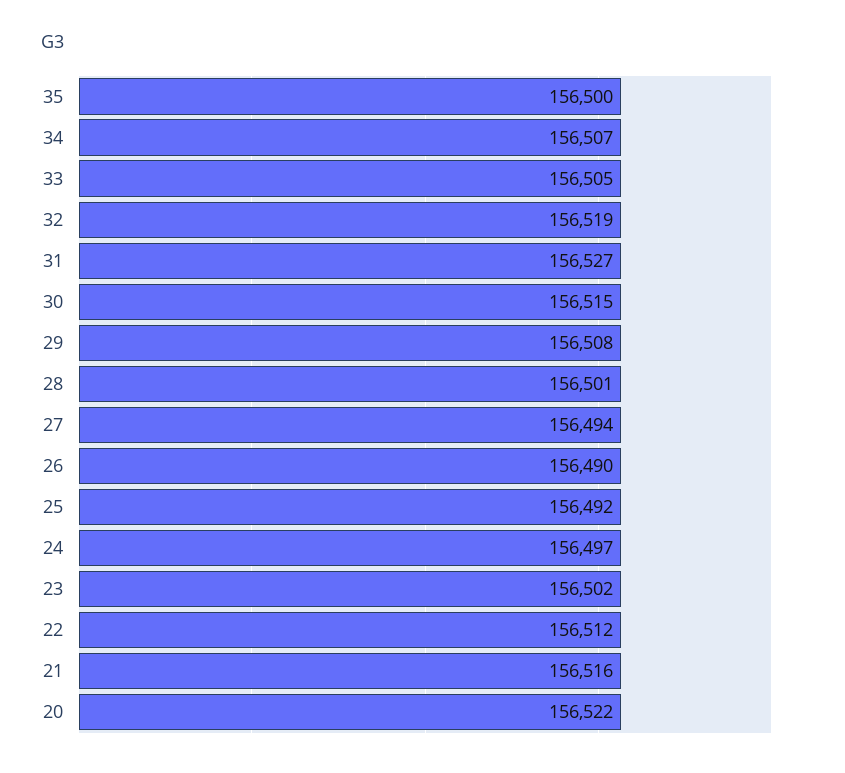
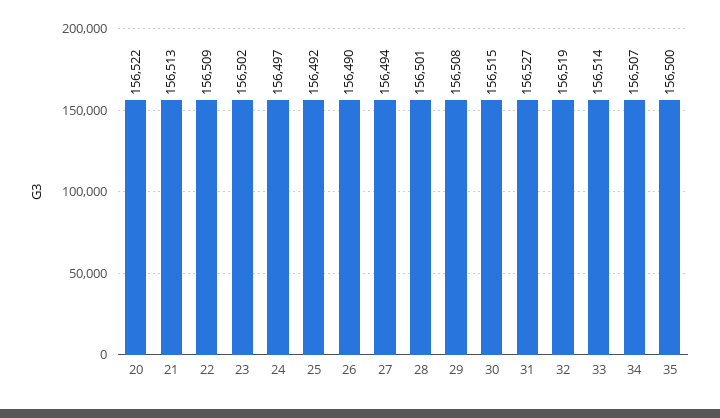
33: 156505 -> 156514
22: 156512 -> 156509
21: 156516 -> 156513

